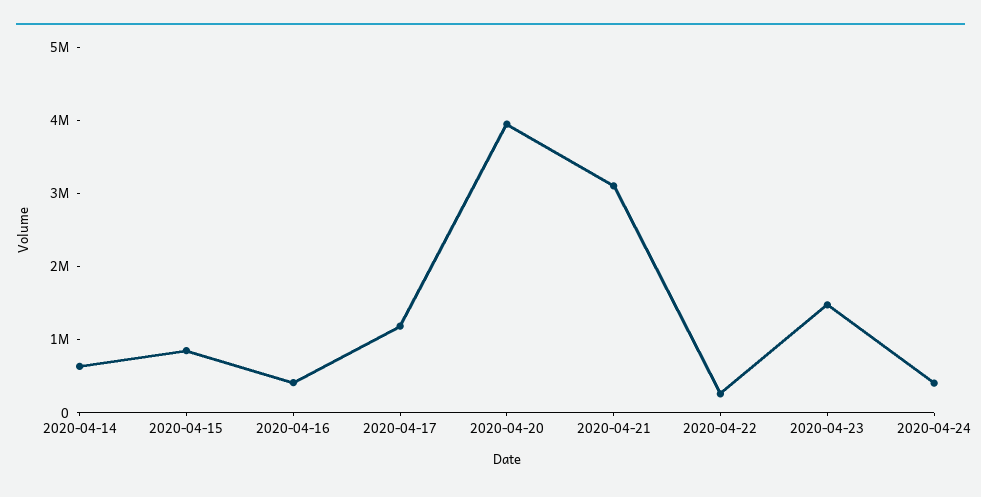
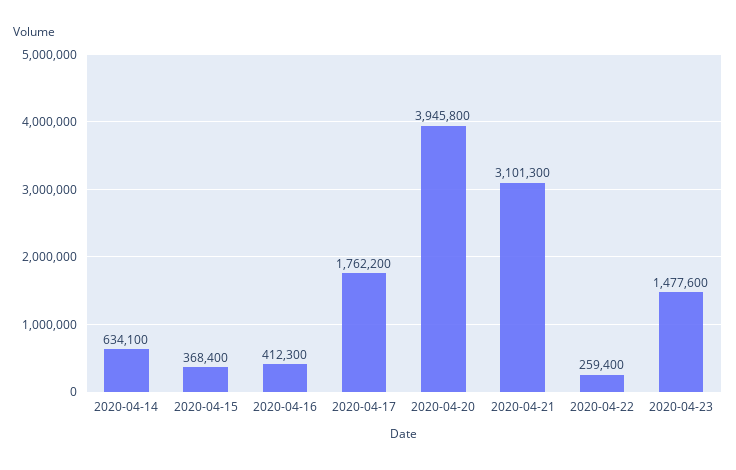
2020-04-15: 800000 -> 368400
2020-04-17: 1200000 -> 1762200
2020-04-24: 400000 -> none

